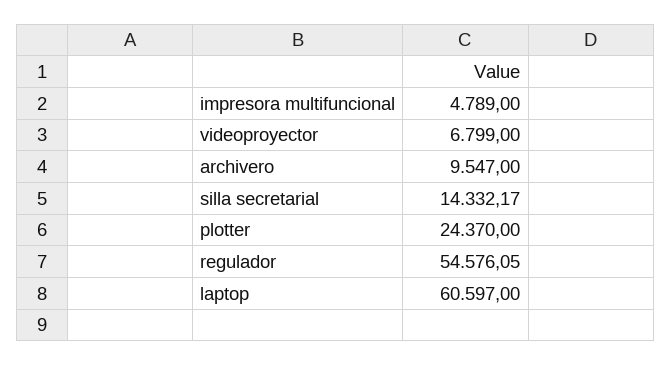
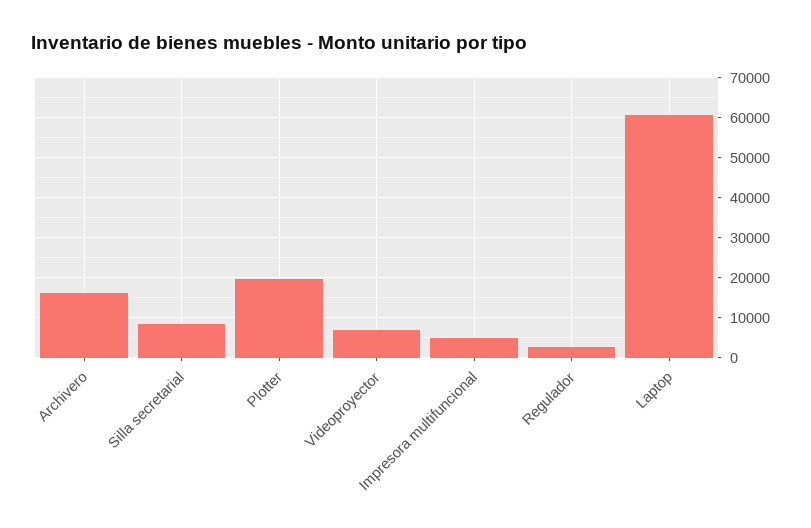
archivero: 9547 -> 16000
silla secretarial: 14332.17 -> 8000
plotter: 24370 -> 20000
regulador: 54576.05 -> 2000

